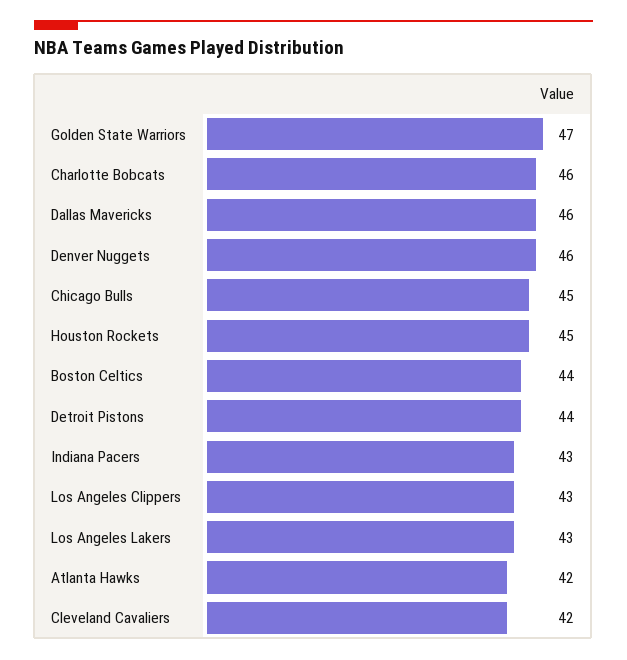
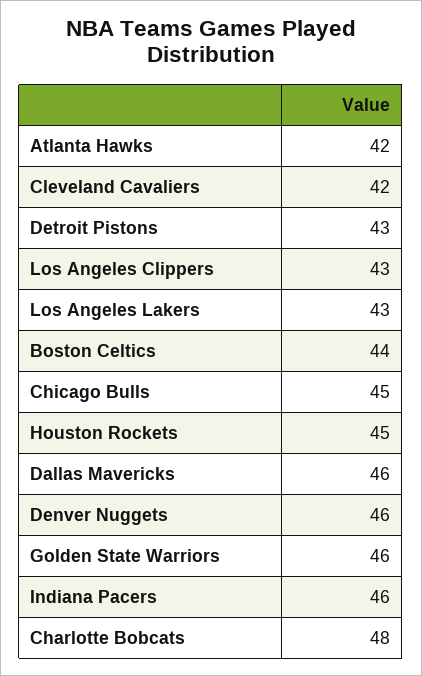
Golden State Warriors: 47 -> 46
Charlotte Bobcats: 46 -> 48
Detroit Pistons: 44 -> 43
Indiana Pacers: 43 -> 46

